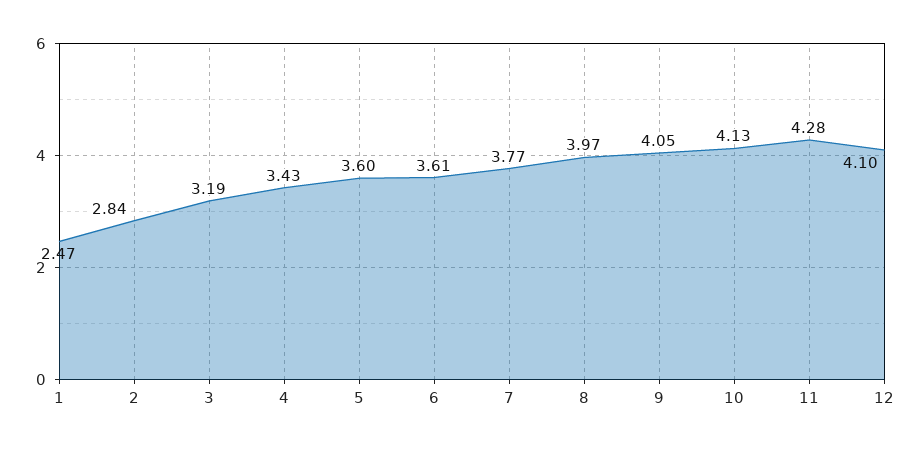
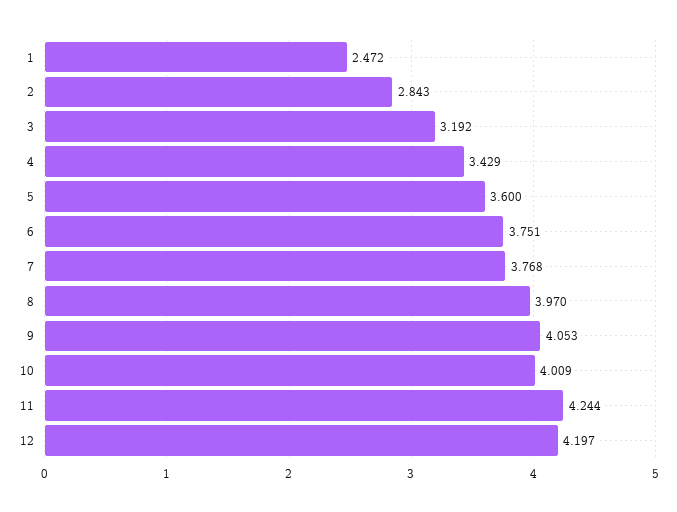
6: 3.61 -> 3.751
10: 4.13 -> 4.009
11: 4.28 -> 4.244
12: 4.1 -> 4.197

